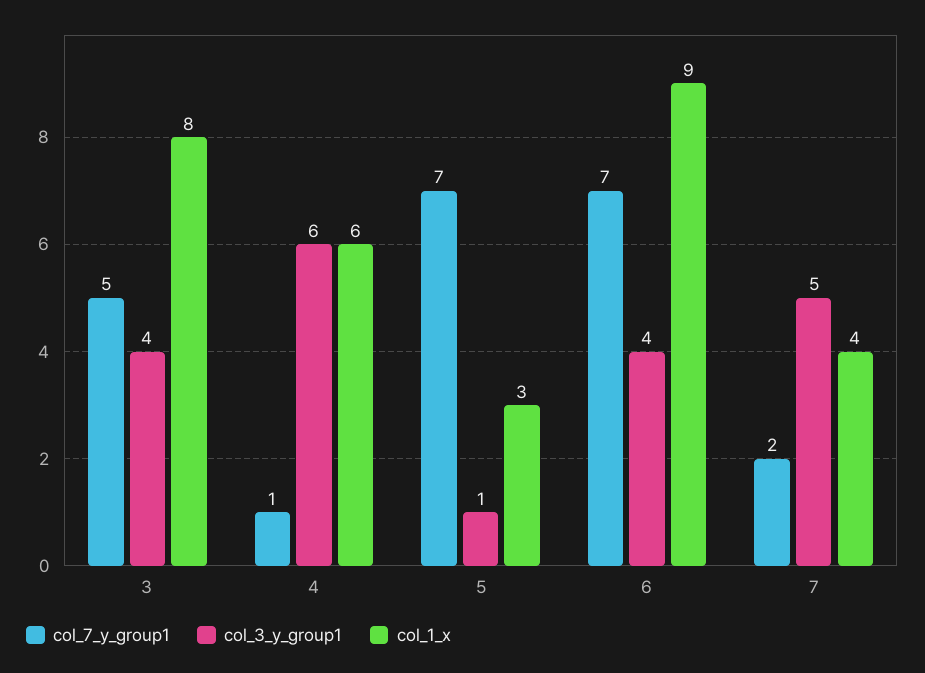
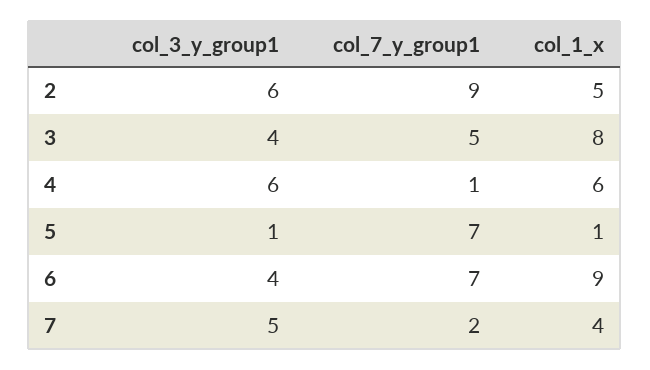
col_1_x, 5: 3 -> 1
col_3_y_group1, 2: none -> 6
col_7_y_group1, 2: none -> 9
col_1_x, 2: none -> 5

